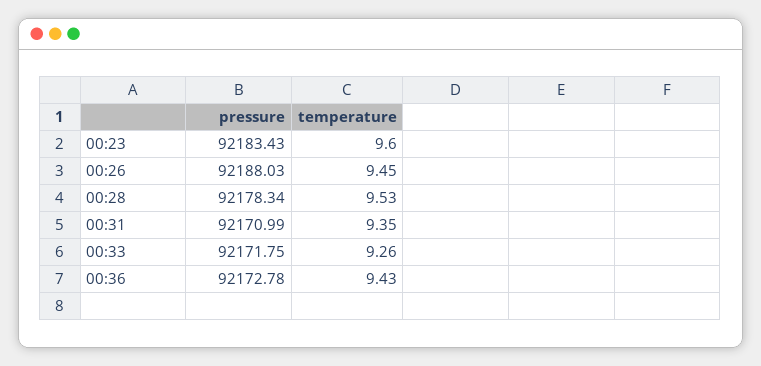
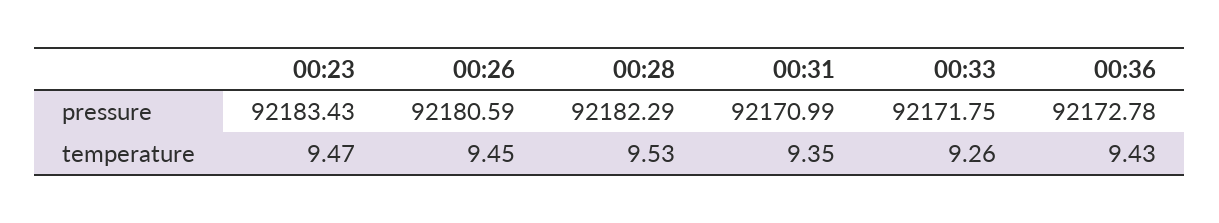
temperature, 00:23: 9.6 -> 9.47
pressure, 00:26: 92188.03 -> 92180.59
pressure, 00:28: 92178.34 -> 92182.29

